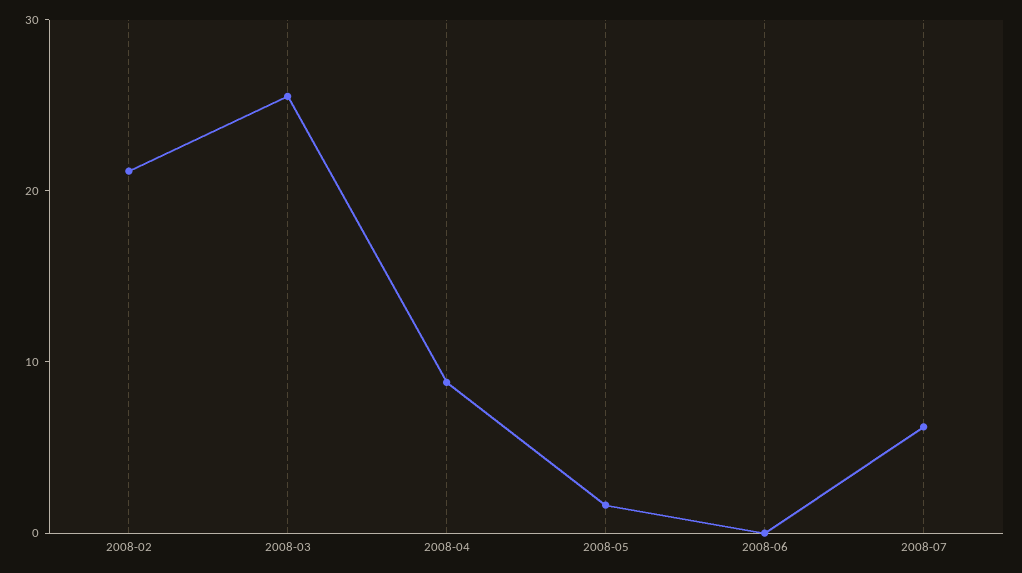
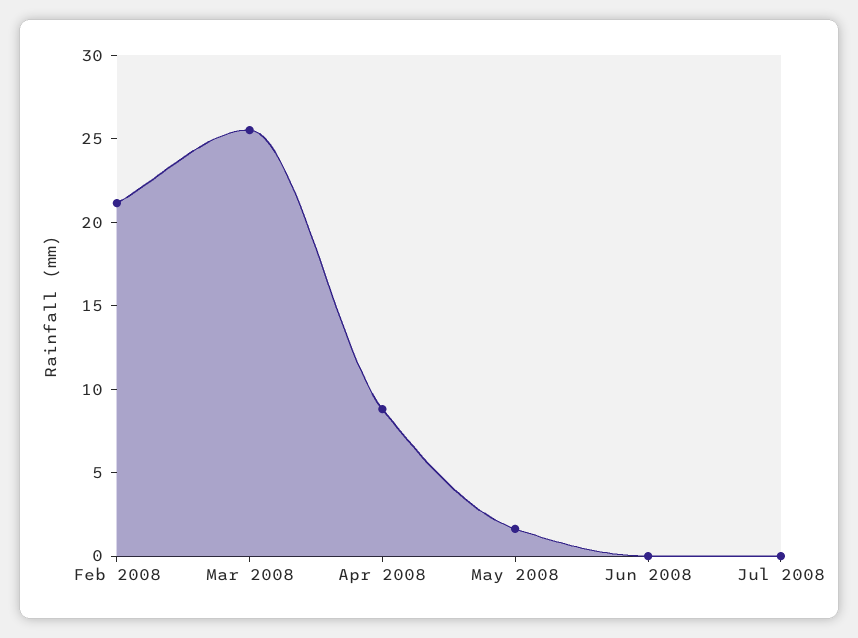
2008-07: 6 -> 0

